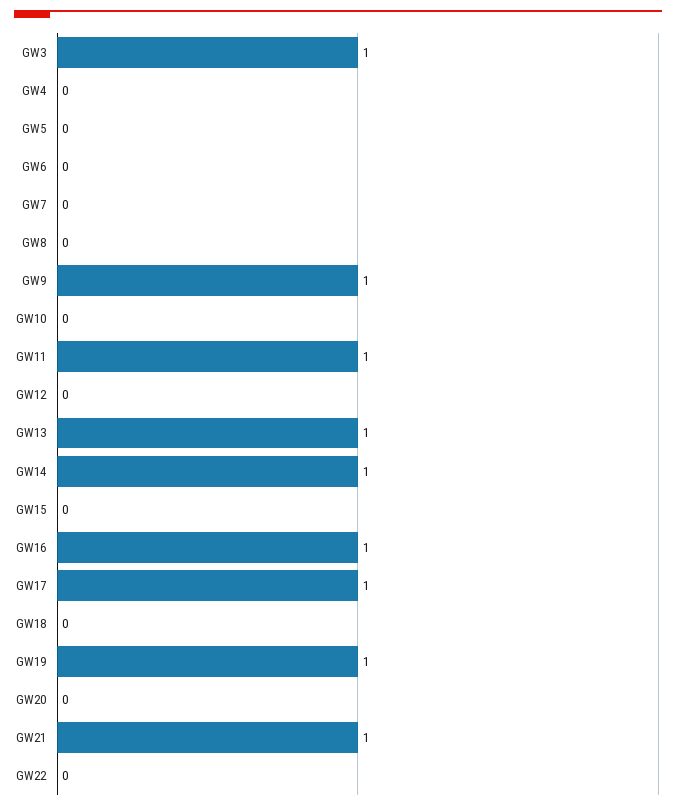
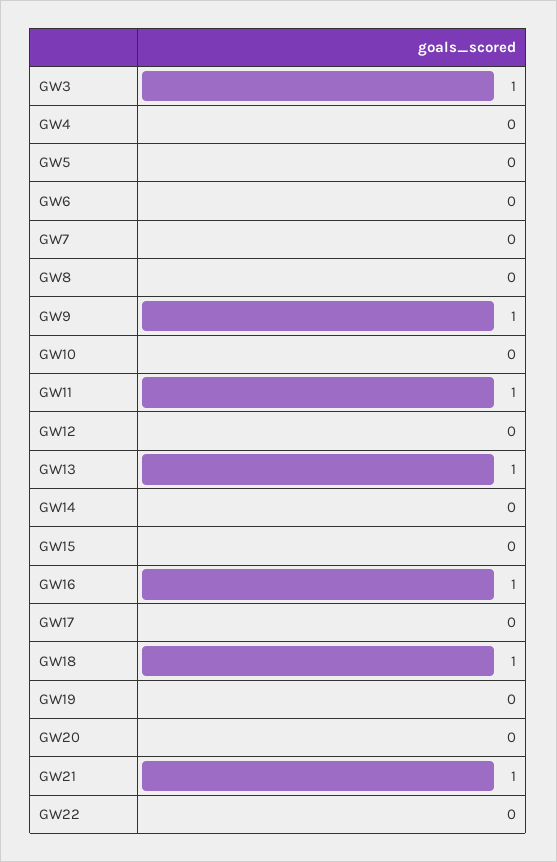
GW14: 1 -> 0
GW17: 1 -> 0
GW18: 0 -> 1
GW19: 1 -> 0

